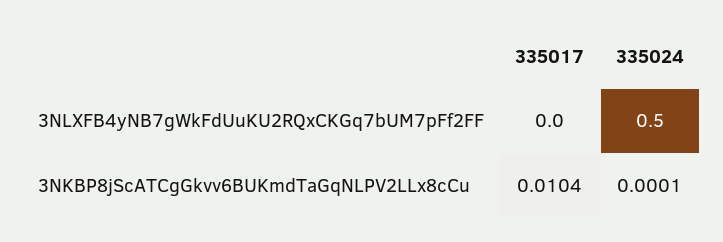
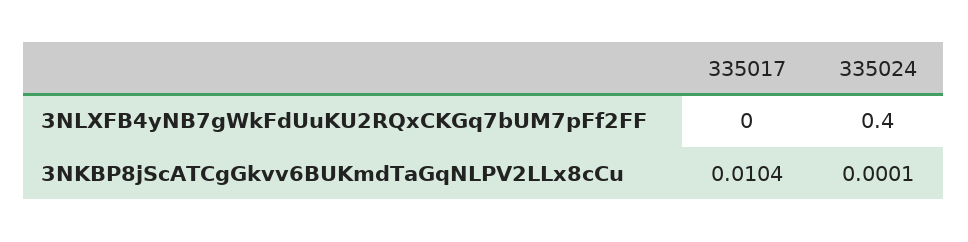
335024, 3NLXFB4yNB7gWkFdUuKU2RQxCKGq7bUM7pFf2FF: 0.5 -> 0.4

